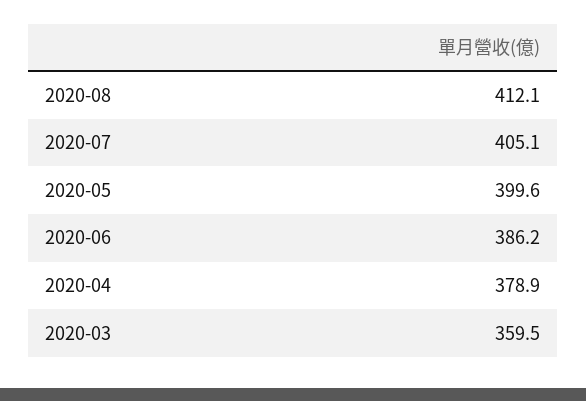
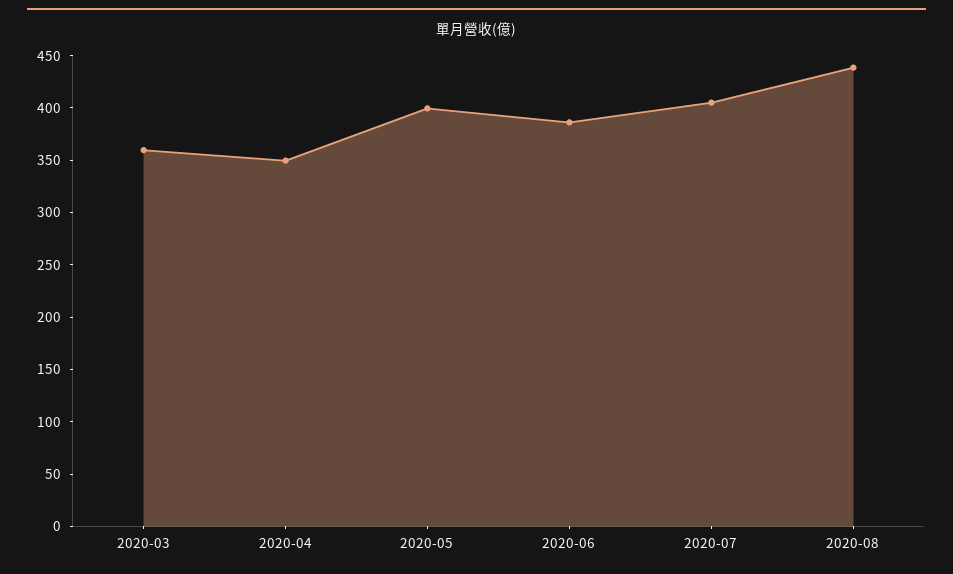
2020-08: 412.1 -> 440
2020-04: 378.9 -> 350

